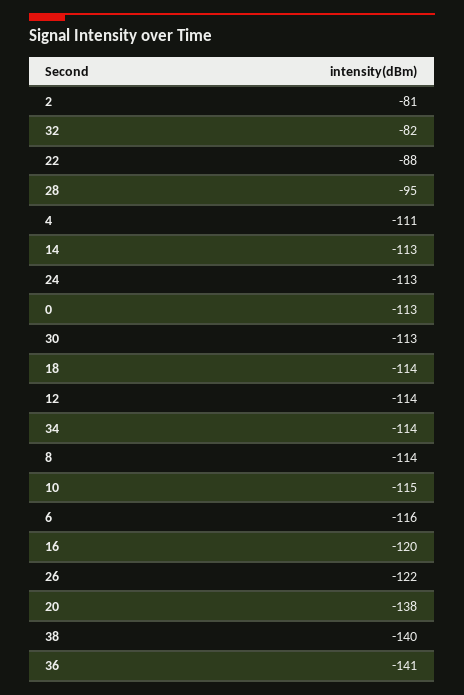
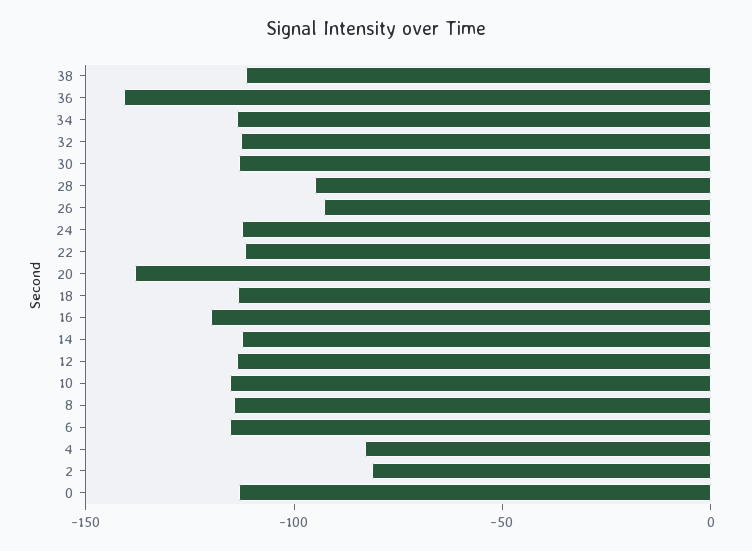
32: -82 -> -110
22: -88 -> -110
4: -111 -> -80
26: -122 -> -90
38: -140 -> -110

